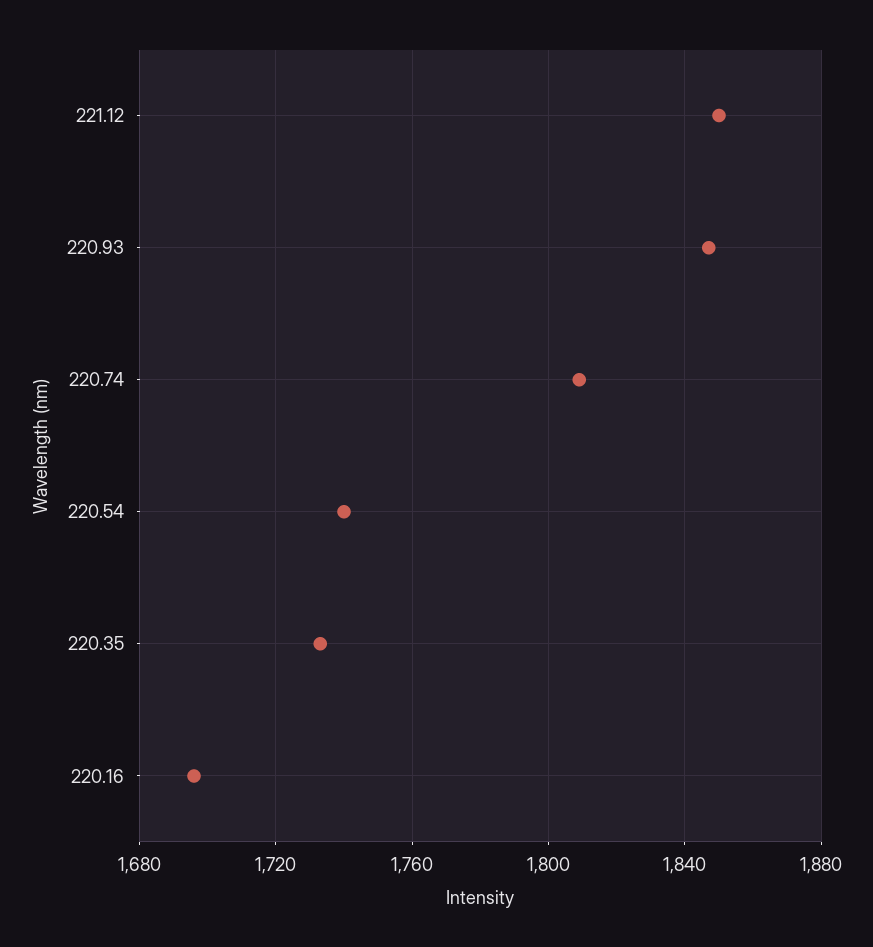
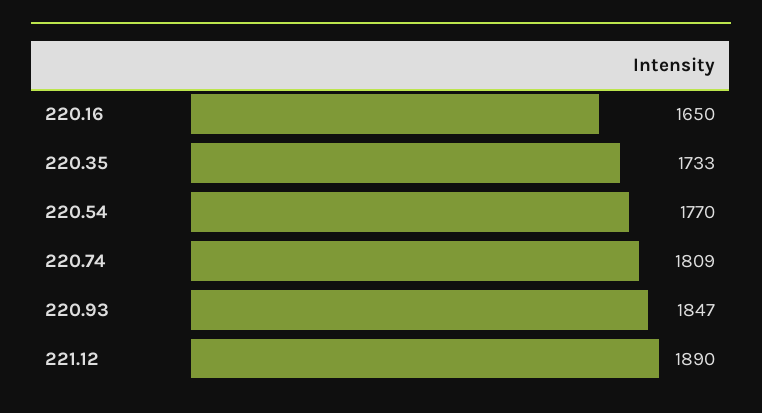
221.12: 1850 -> 1890
220.54: 1740 -> 1770
220.16: 1695 -> 1650

